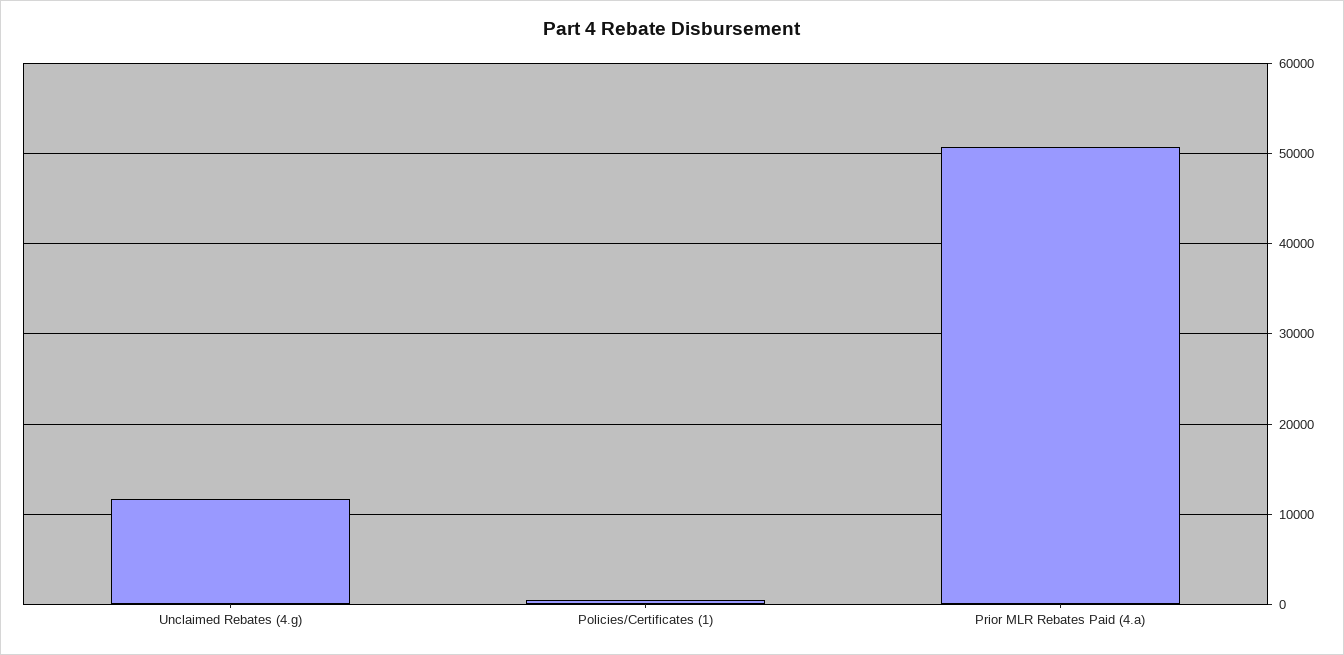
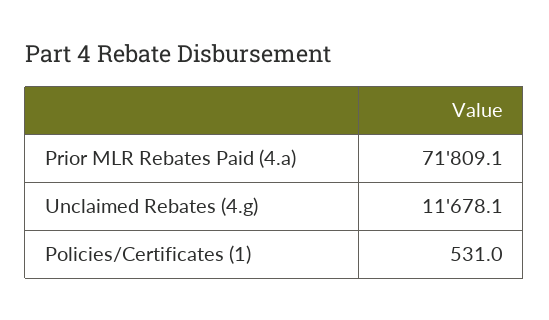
Prior MLR Rebates Paid (4.a): 51000 -> 71809.1

